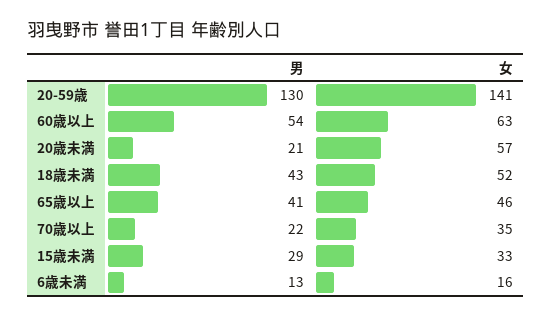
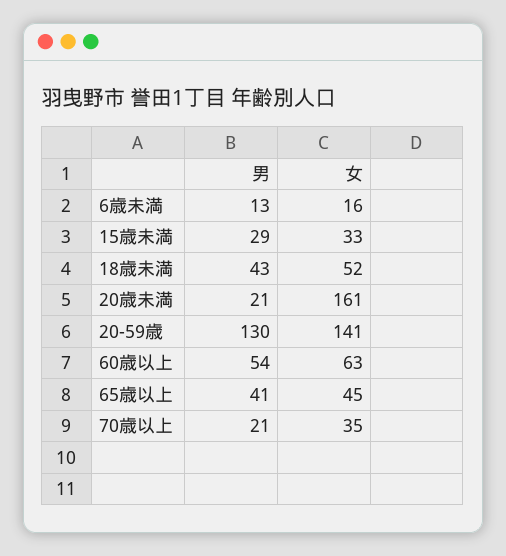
女, 20歳未満: 57 -> 161
女, 65歳以上: 46 -> 45
男, 70歳以上: 22 -> 21

